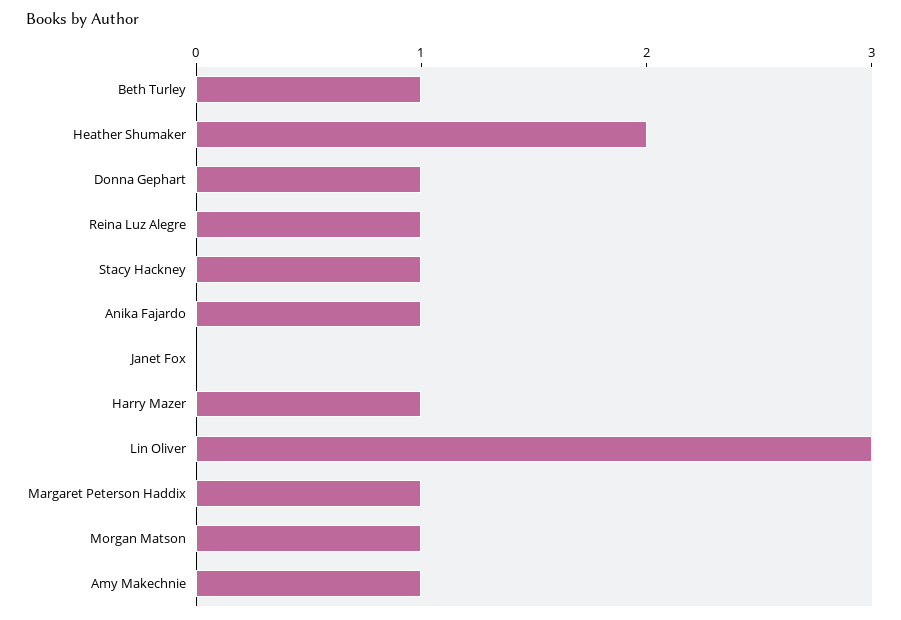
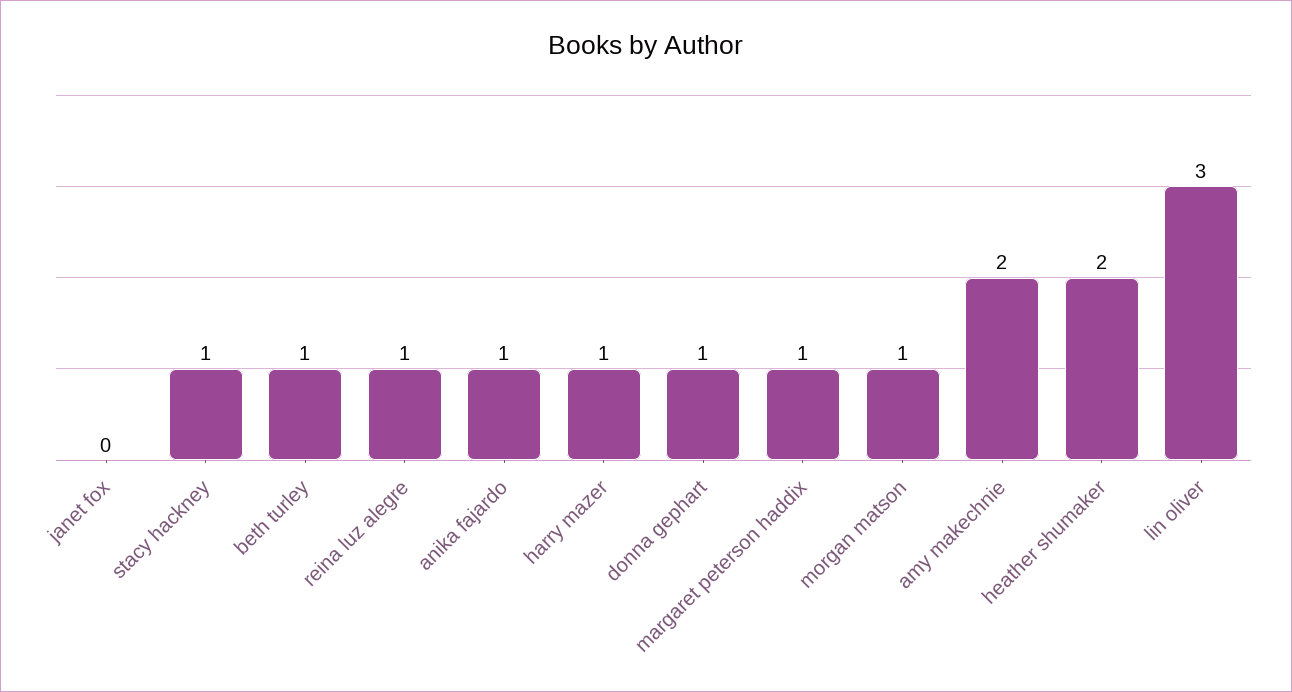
Amy Makechnie: 1 -> 2

